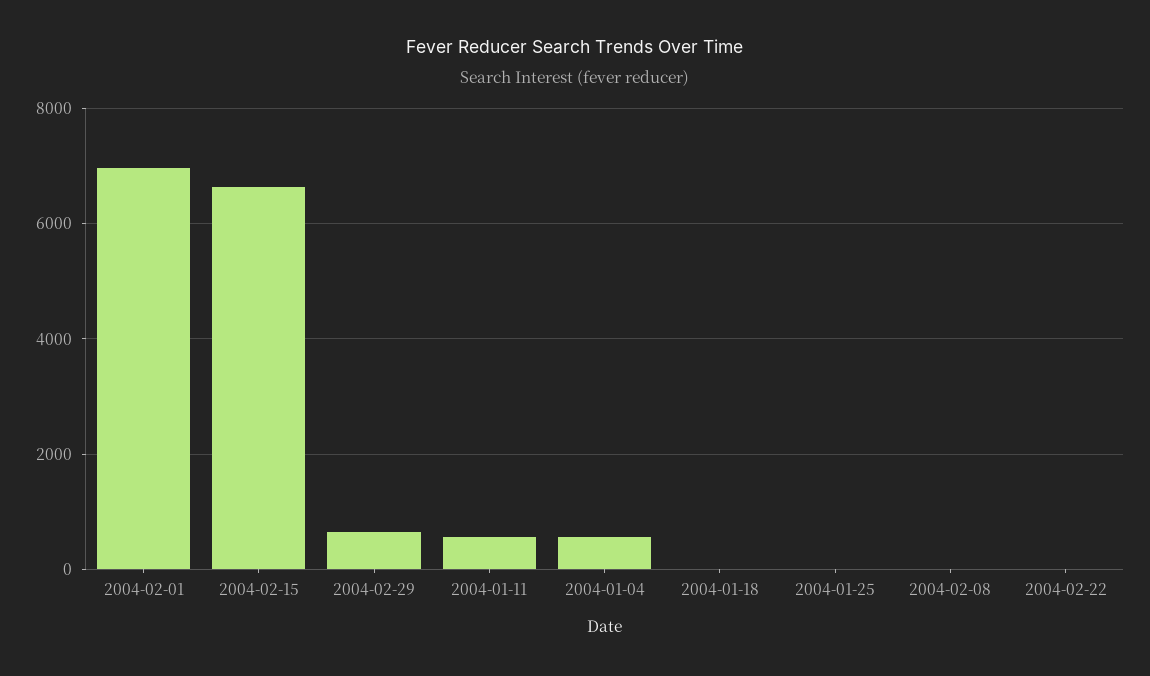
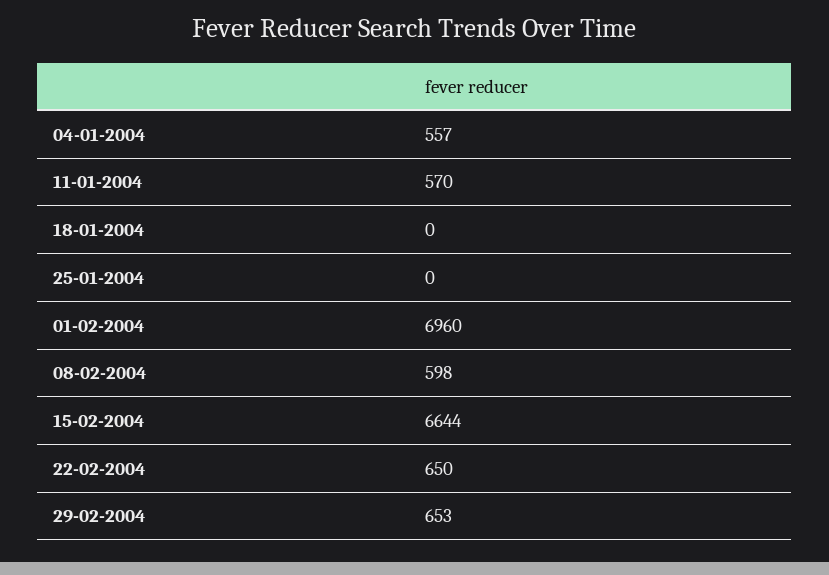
2004-02-08: 0 -> 598
2004-02-22: 0 -> 650

